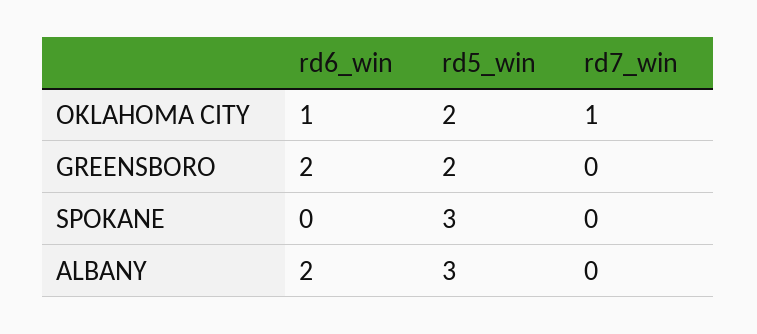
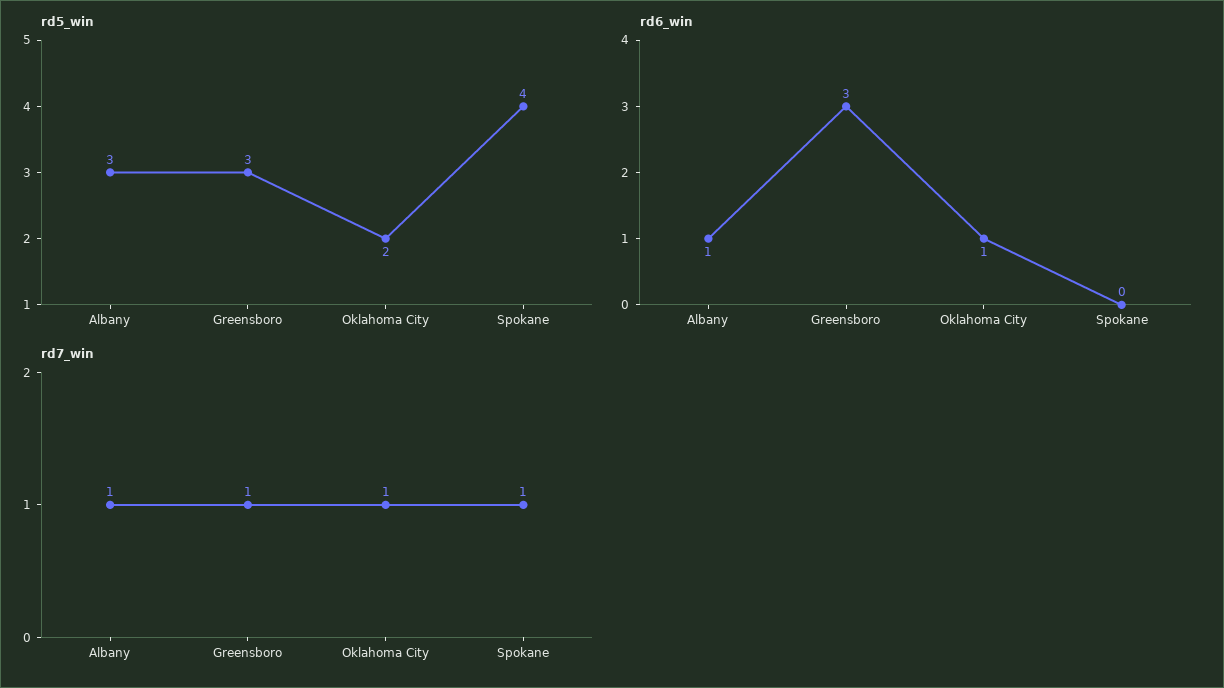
rd6_win, GREENSBORO: 2 -> 3
rd5_win, GREENSBORO: 2 -> 3
rd7_win, GREENSBORO: 0 -> 1
rd5_win, SPOKANE: 3 -> 4
rd7_win, SPOKANE: 0 -> 1
rd6_win, ALBANY: 2 -> 1
rd7_win, ALBANY: 0 -> 1

